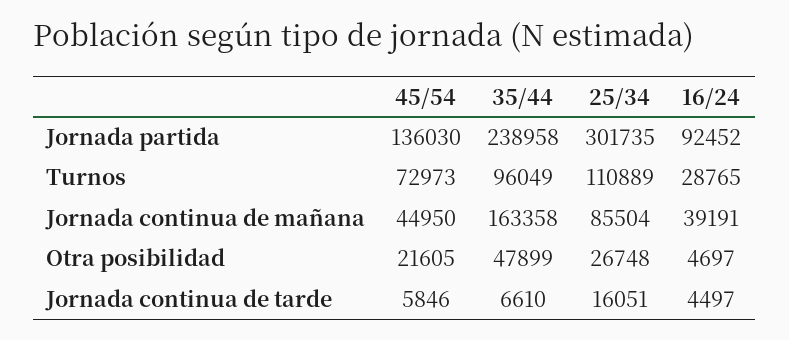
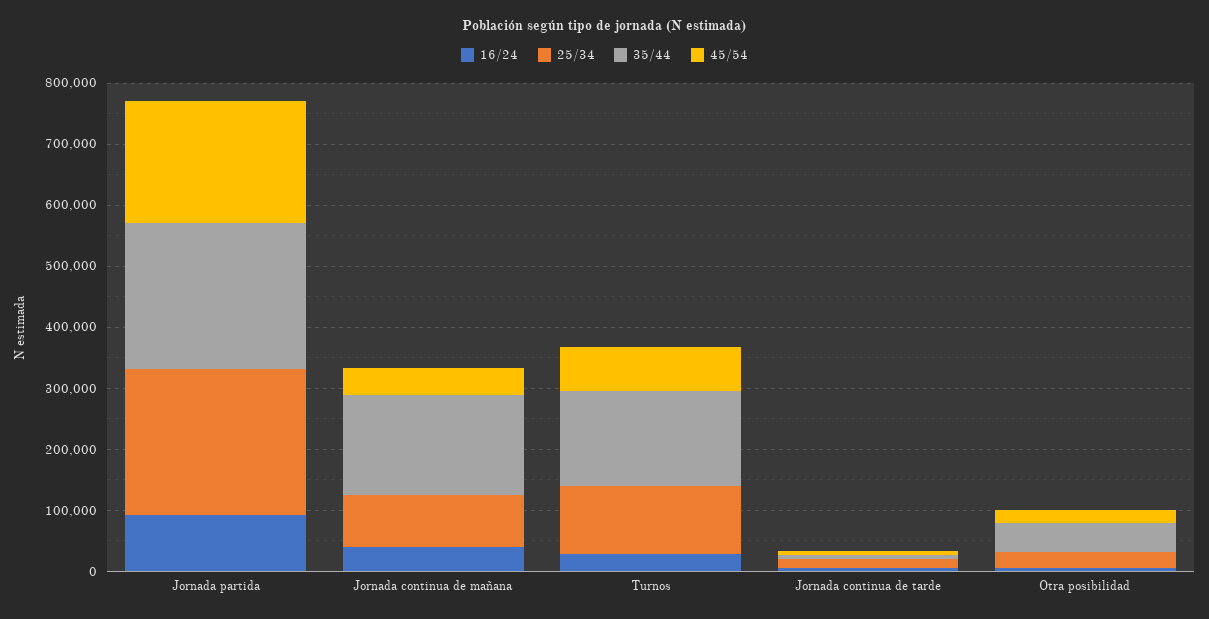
45/54, Jornada partida: 136030 -> 200000
25/34, Jornada partida: 301735 -> 240000
35/44, Turnos: 96049 -> 160000

